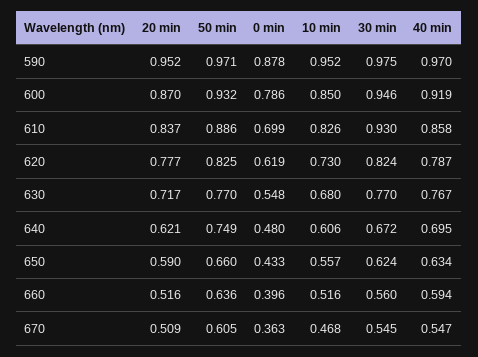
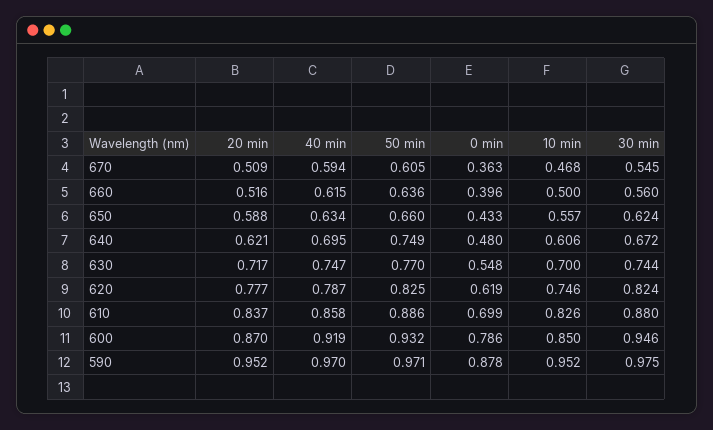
30 min, 610: 0.93 -> 0.88
10 min, 620: 0.73 -> 0.746
10 min, 630: 0.68 -> 0.7
30 min, 630: 0.77 -> 0.744
40 min, 630: 0.767 -> 0.747
20 min, 650: 0.59 -> 0.588
10 min, 660: 0.516 -> 0.5
40 min, 660: 0.594 -> 0.615
40 min, 670: 0.547 -> 0.594

